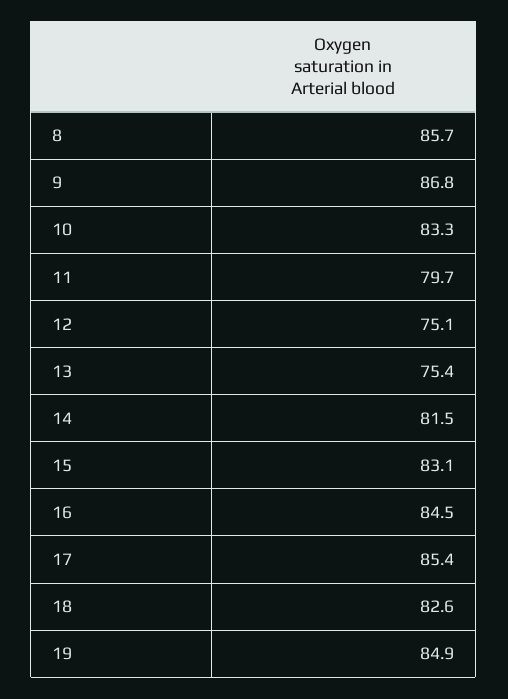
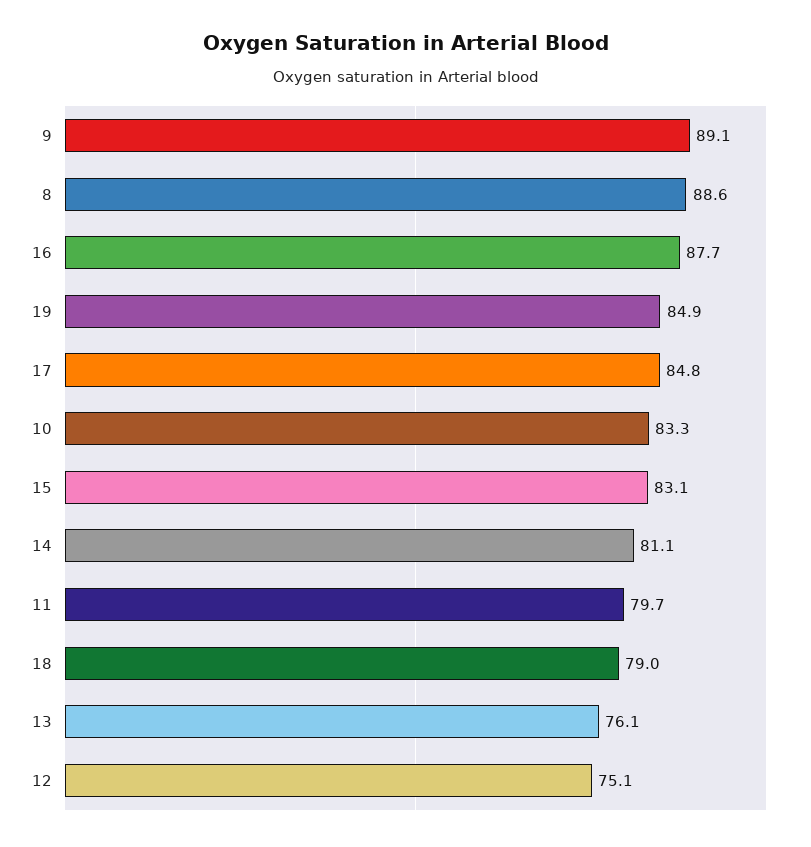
8: 85.7 -> 88.6
9: 86.8 -> 89.1
13: 75.4 -> 76.1
14: 81.5 -> 81.1
16: 84.5 -> 87.7
17: 85.4 -> 84.8
18: 82.6 -> 79

